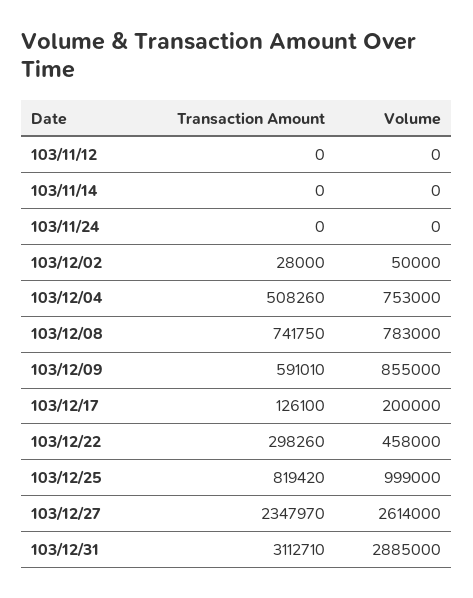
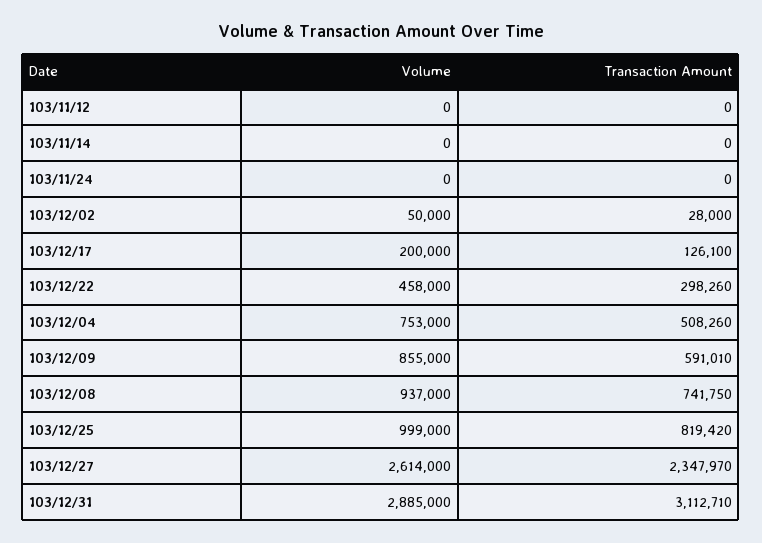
Volume, 103/12/08: 783000 -> 937000

